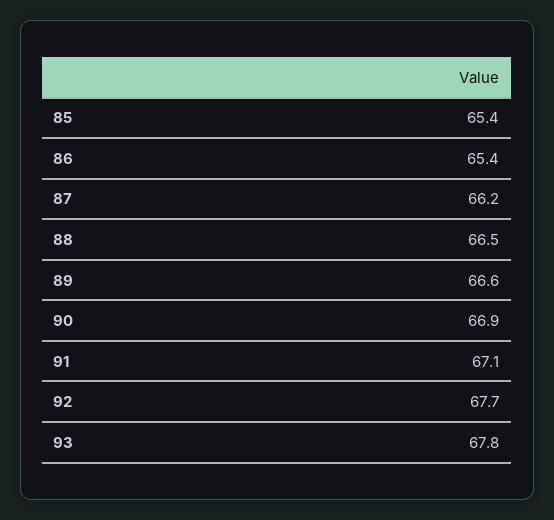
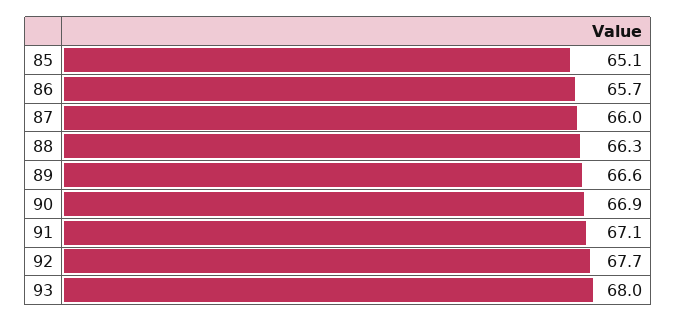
85: 65.4 -> 65.1
86: 65.4 -> 65.7
87: 66.2 -> 66
88: 66.5 -> 66.3
93: 67.8 -> 68

